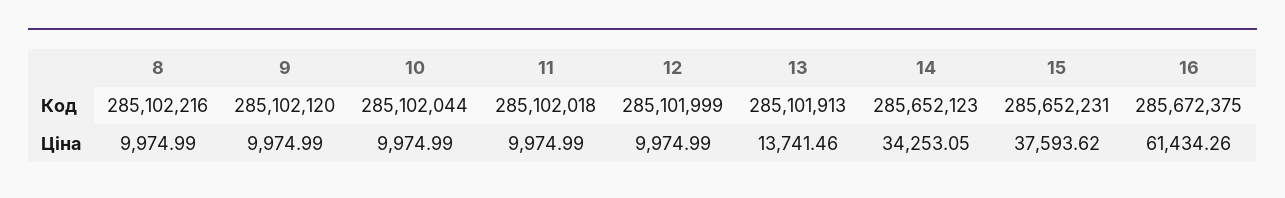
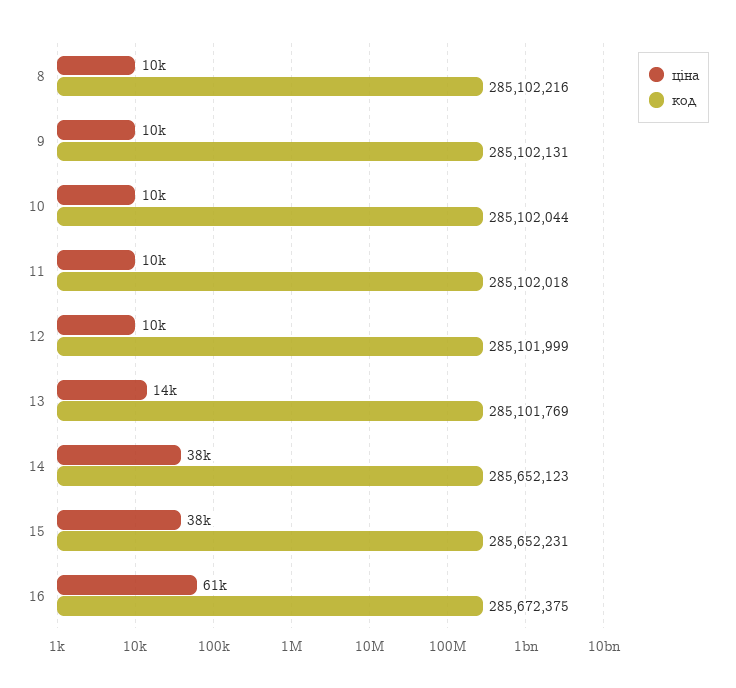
Код, 9: 285102120 -> 285102131
Код, 13: 285101913 -> 285101769
Ціна, 14: 34253.05 -> 38000

